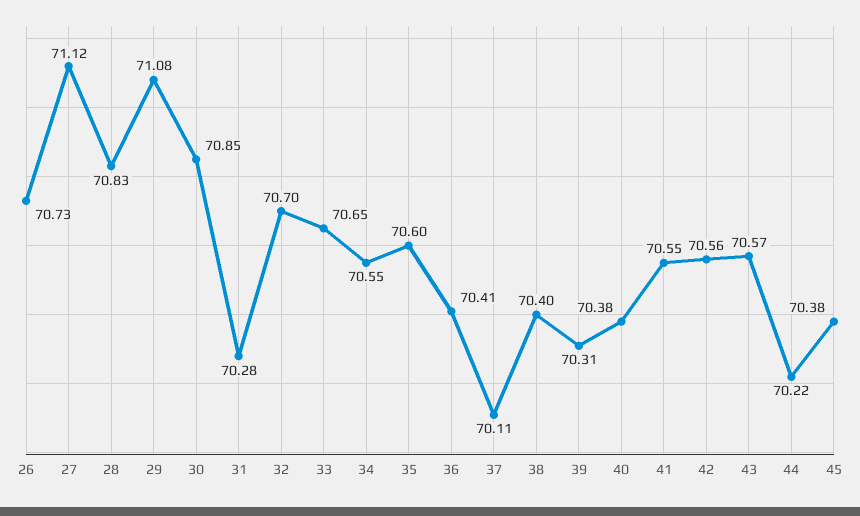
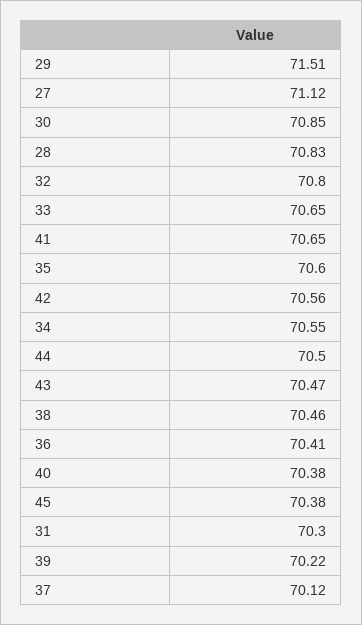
26: 70.73 -> none
29: 71.08 -> 71.51
31: 70.28 -> 70.3
32: 70.7 -> 70.8
37: 70.11 -> 70.12
38: 70.4 -> 70.46
39: 70.31 -> 70.22
41: 70.55 -> 70.65
43: 70.57 -> 70.47
44: 70.22 -> 70.5

